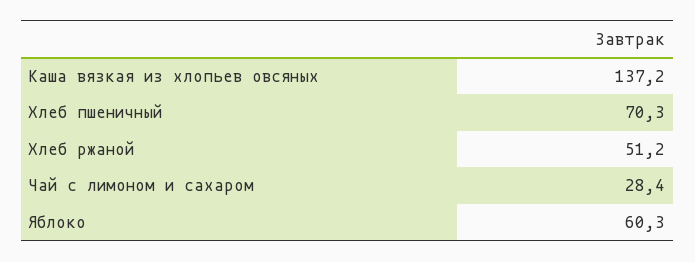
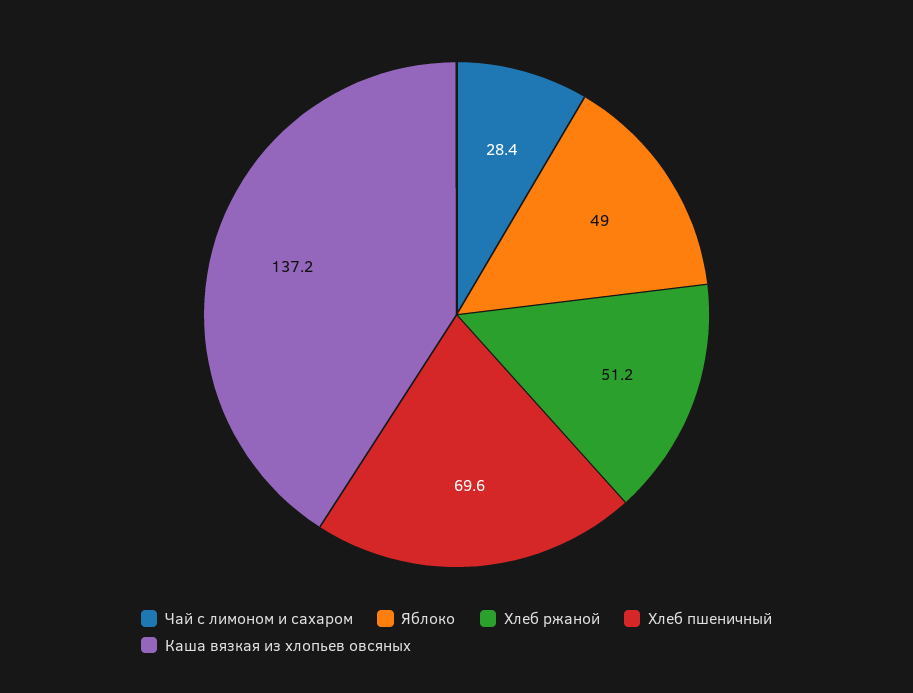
Хлеб пшеничный: 70.3 -> 69.6
Яблоко: 60.3 -> 49

